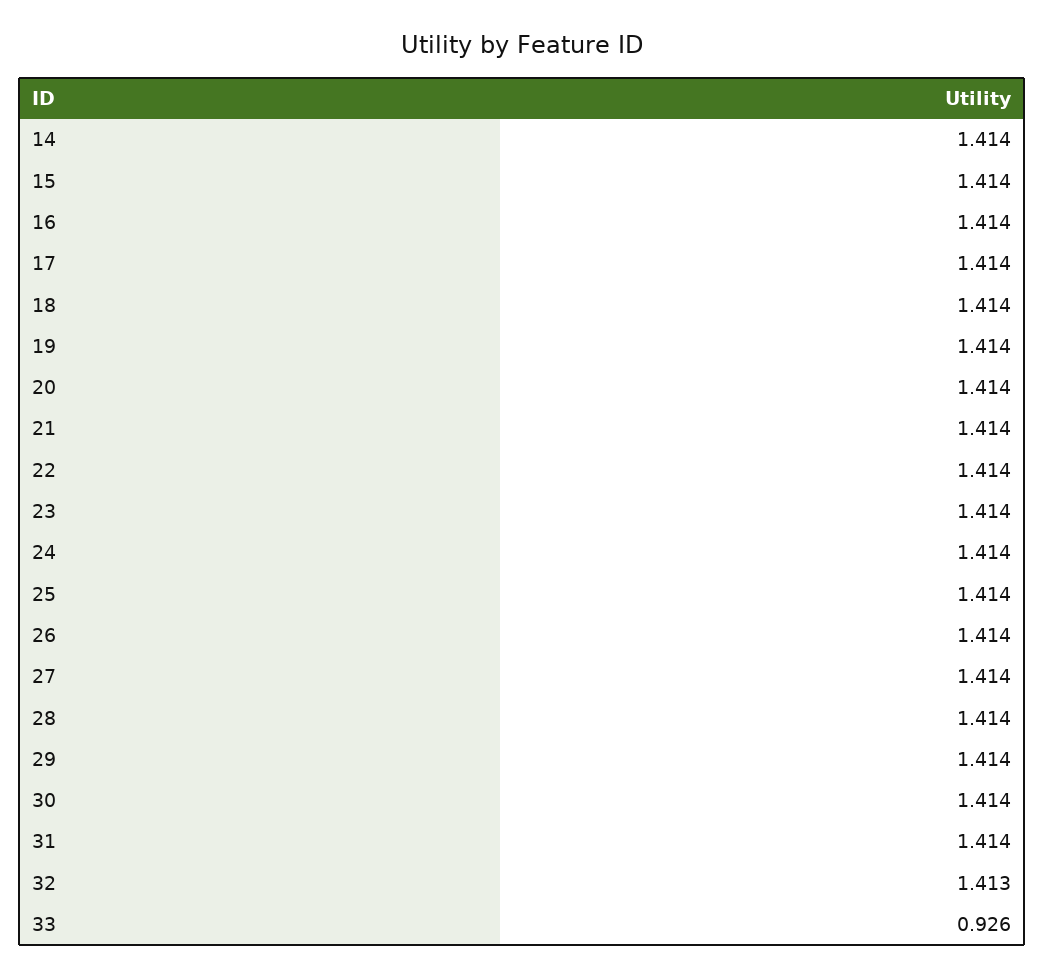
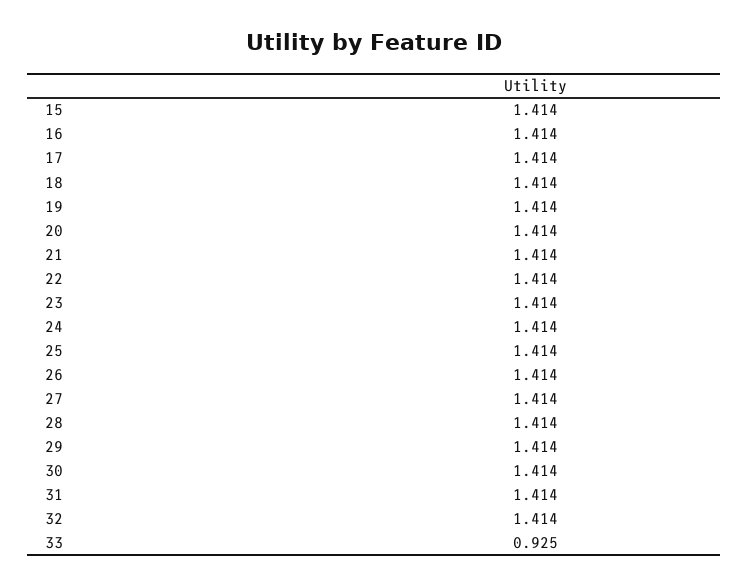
14: 1.414 -> none
32: 1.413 -> 1.414
33: 0.926 -> 0.925

